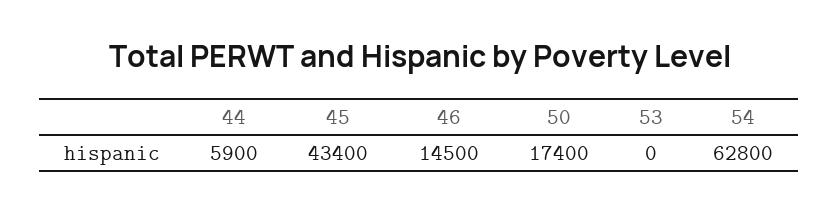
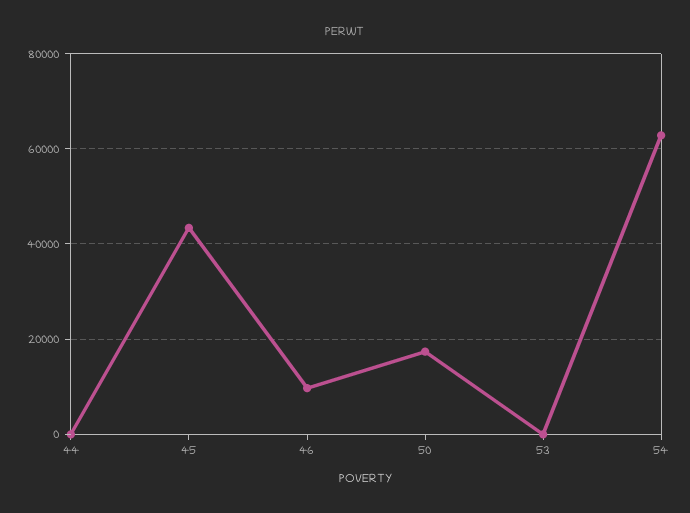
44: 5900 -> 0
46: 14500 -> 10000

